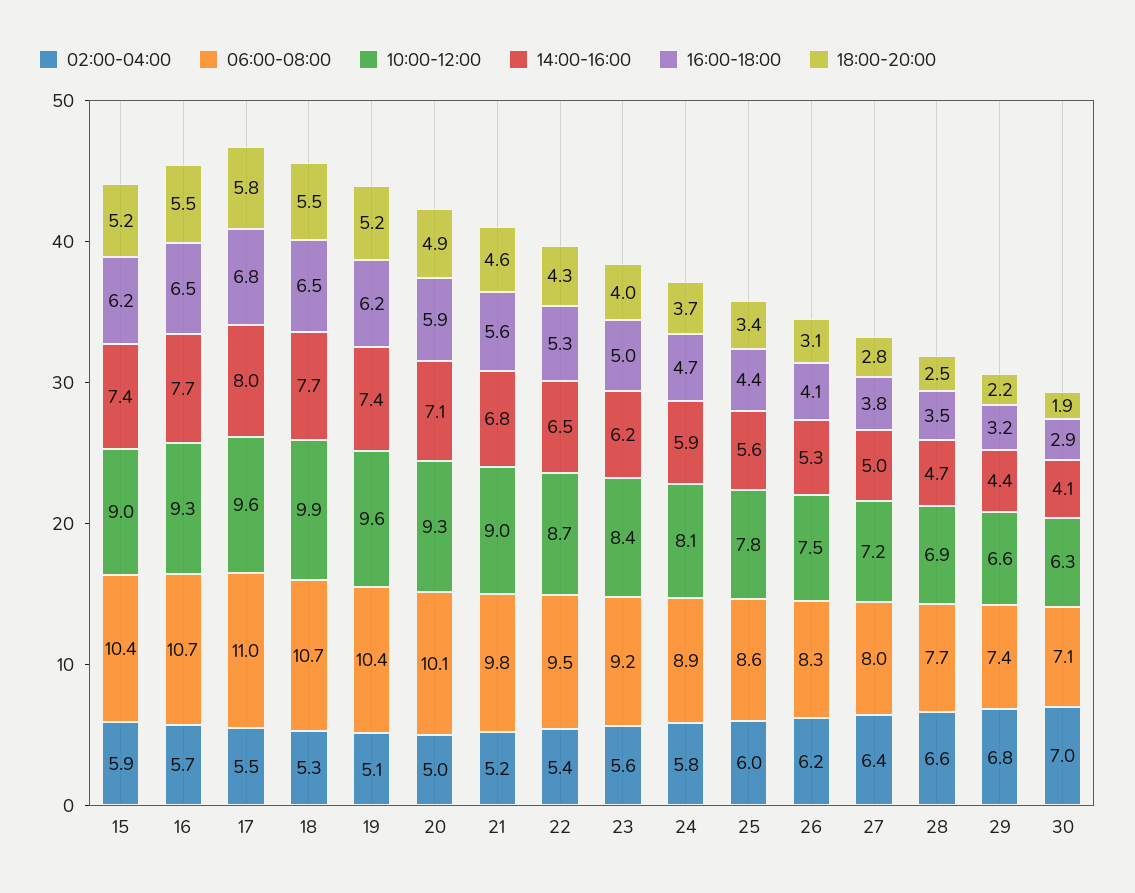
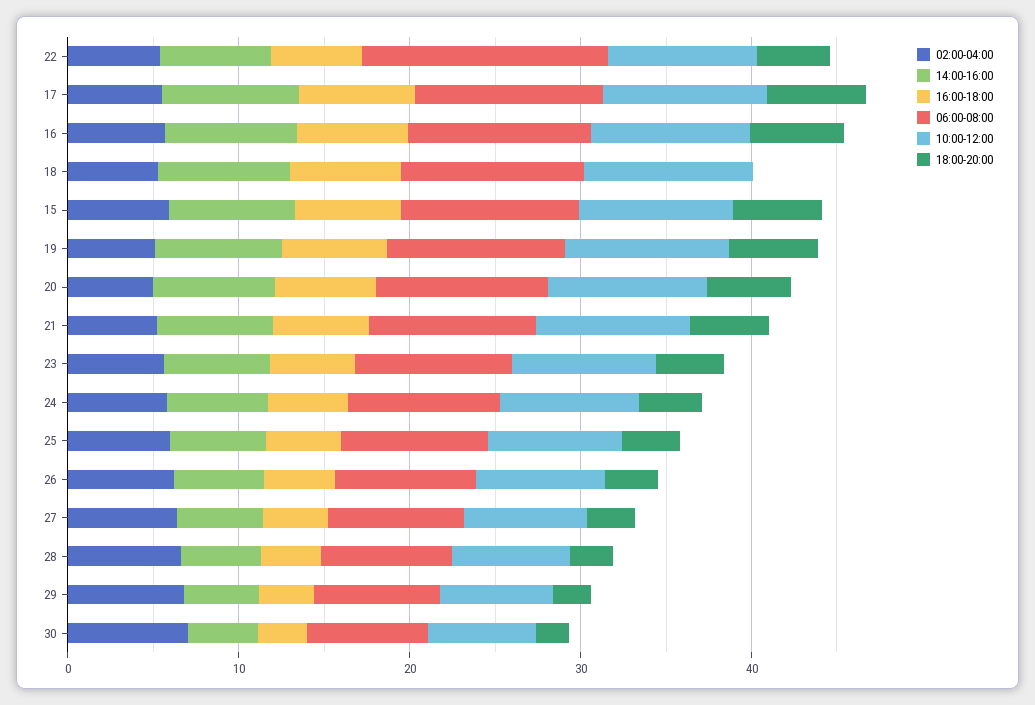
18:00-20:00, 18: 5.5 -> 0
06:00-08:00, 22: 9.5 -> 14

